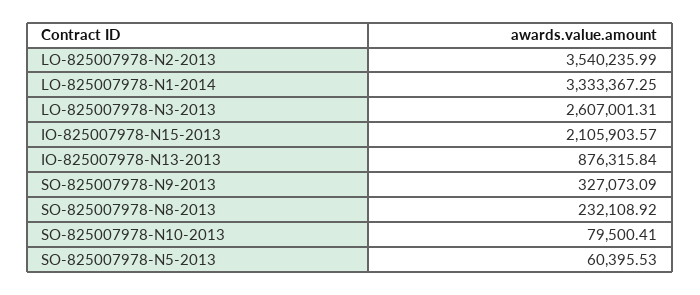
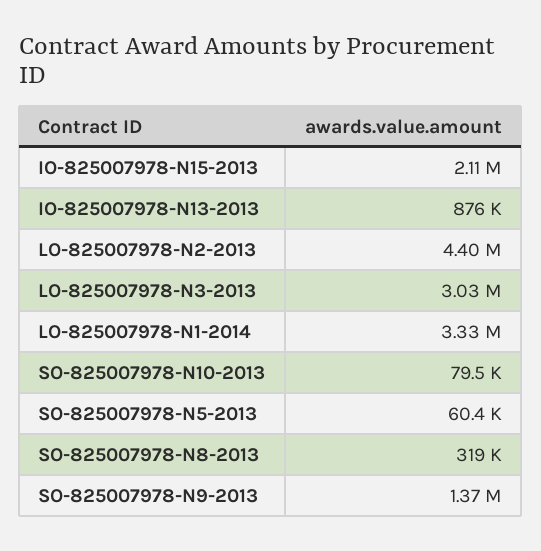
LO-825007978-N2-2013: 3540235.99 -> 4400000
LO-825007978-N3-2013: 2607001.31 -> 3030000
SO-825007978-N9-2013: 327073.09 -> 1370000
SO-825007978-N8-2013: 232108.92 -> 319000

